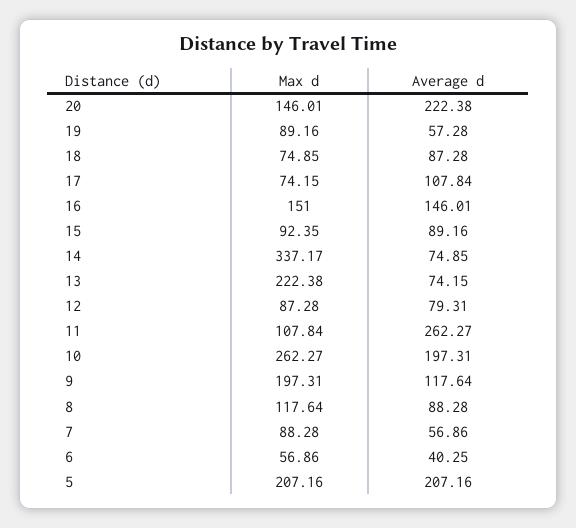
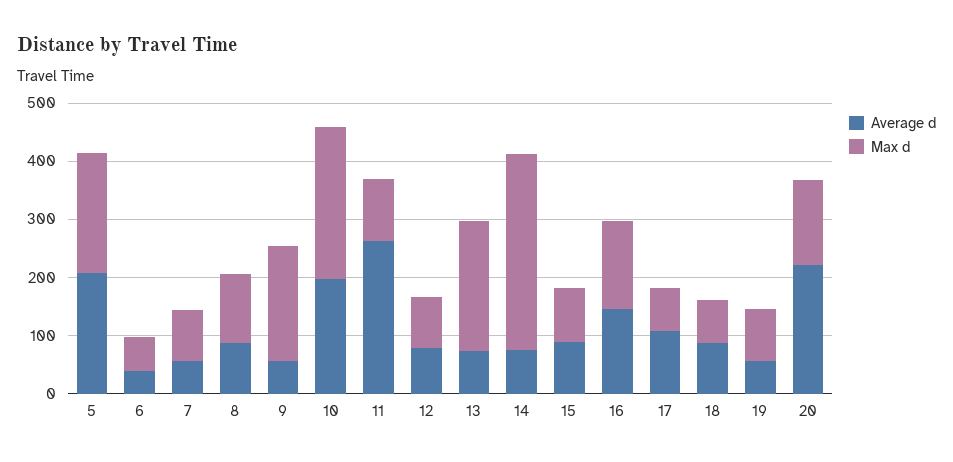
Average d, 9: 117.64 -> 60

